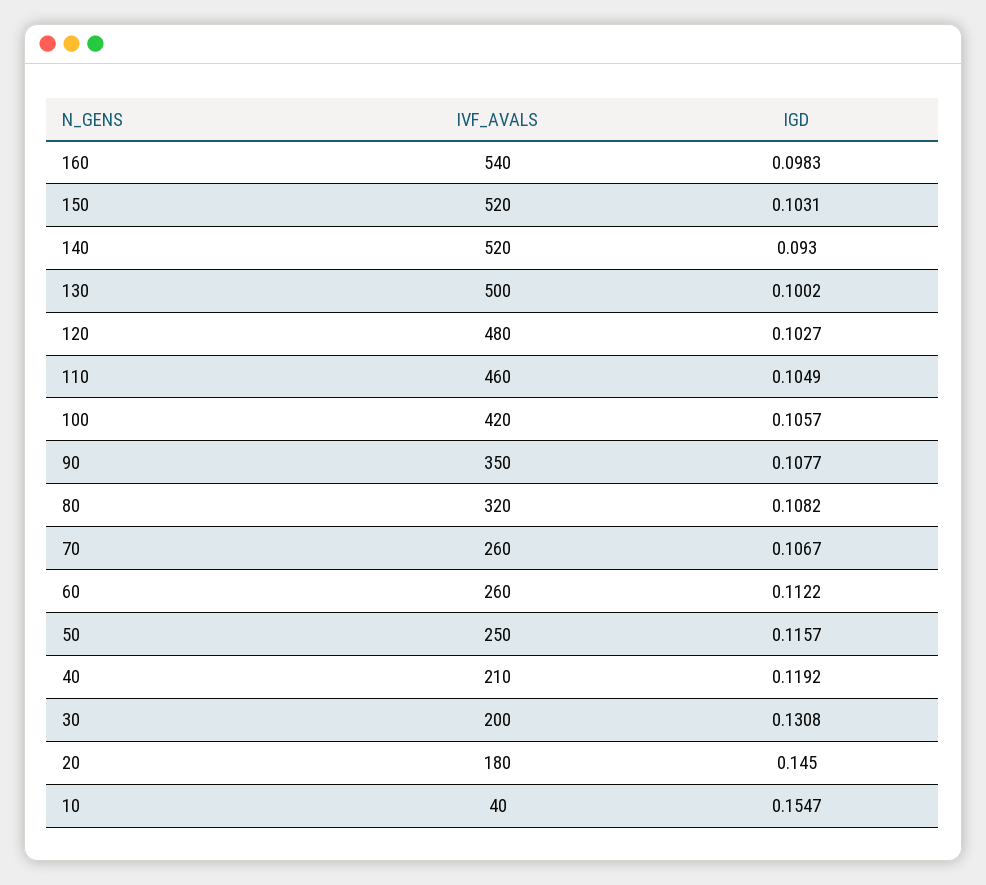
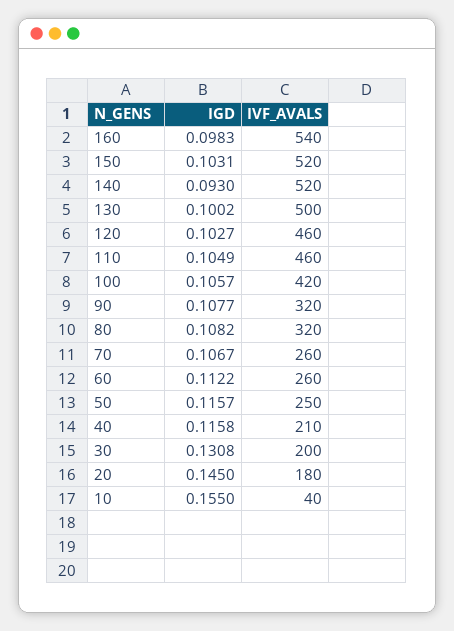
IVF_AVALS, 120: 480 -> 460
IVF_AVALS, 90: 350 -> 320
IGD, 40: 0.1192 -> 0.1158
IGD, 10: 0.1547 -> 0.155

